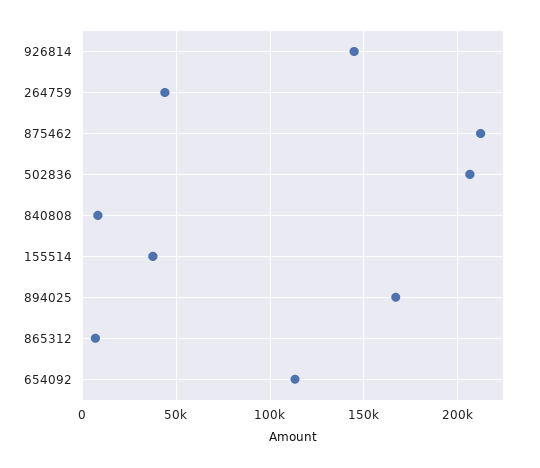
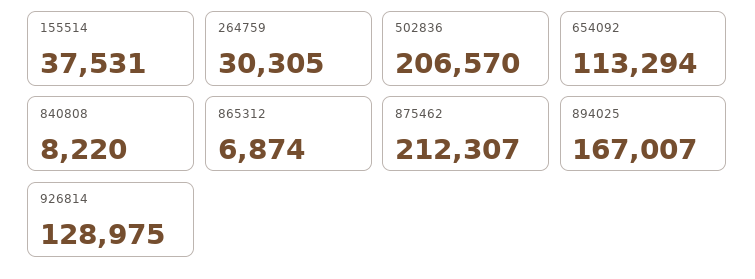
926814: 145000 -> 128975
264759: 45000 -> 30305

